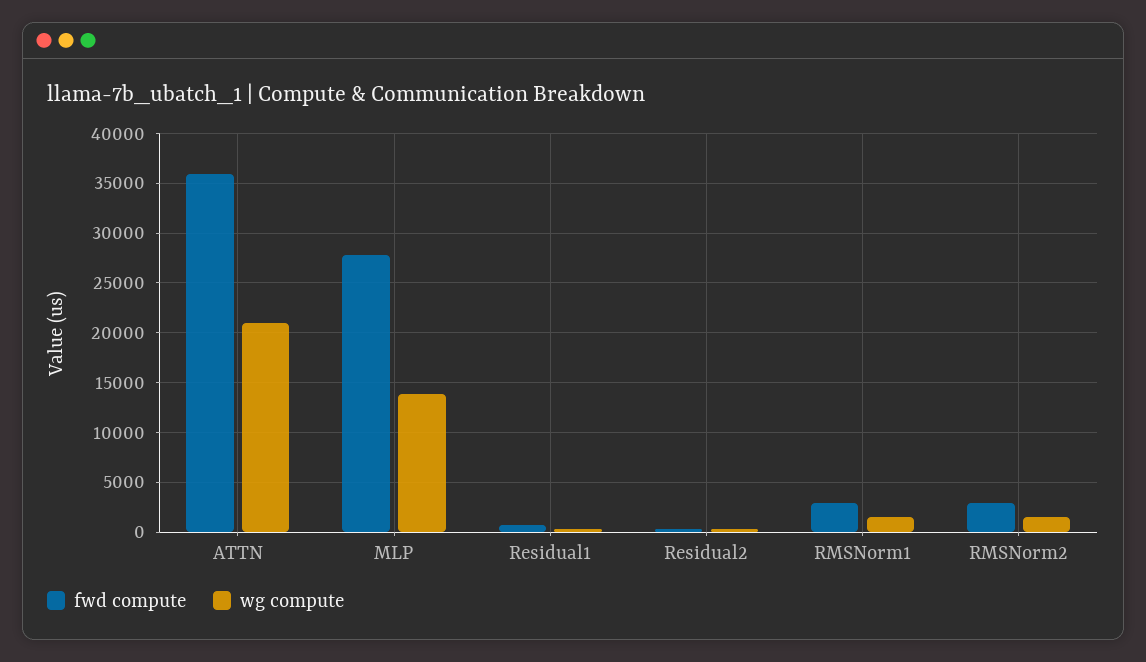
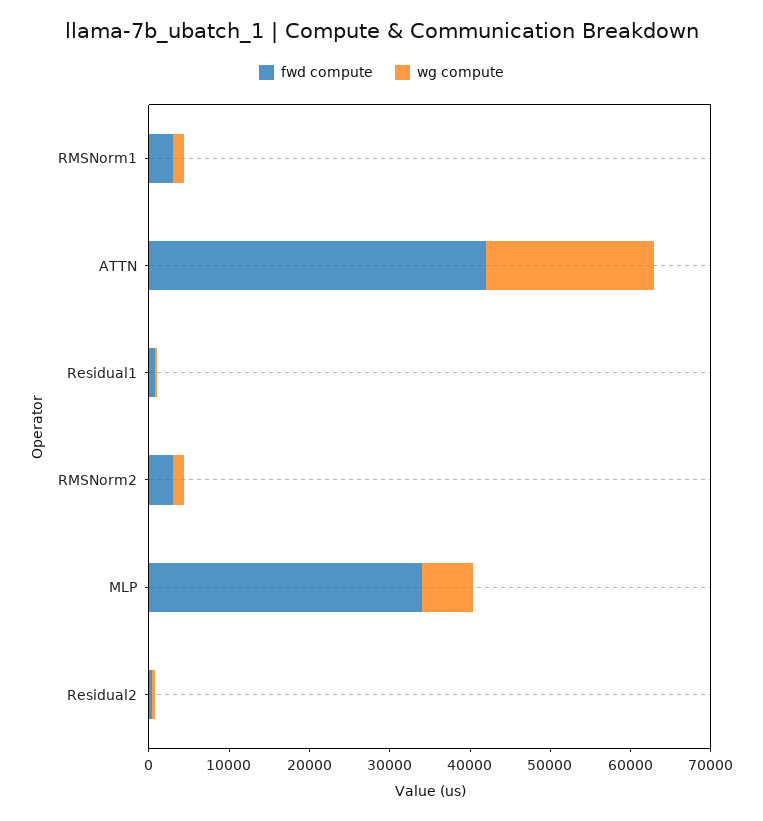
fwd compute, ATTN: 36000 -> 42000
fwd compute, MLP: 28000 -> 34000
wg compute, MLP: 14000 -> 6000

